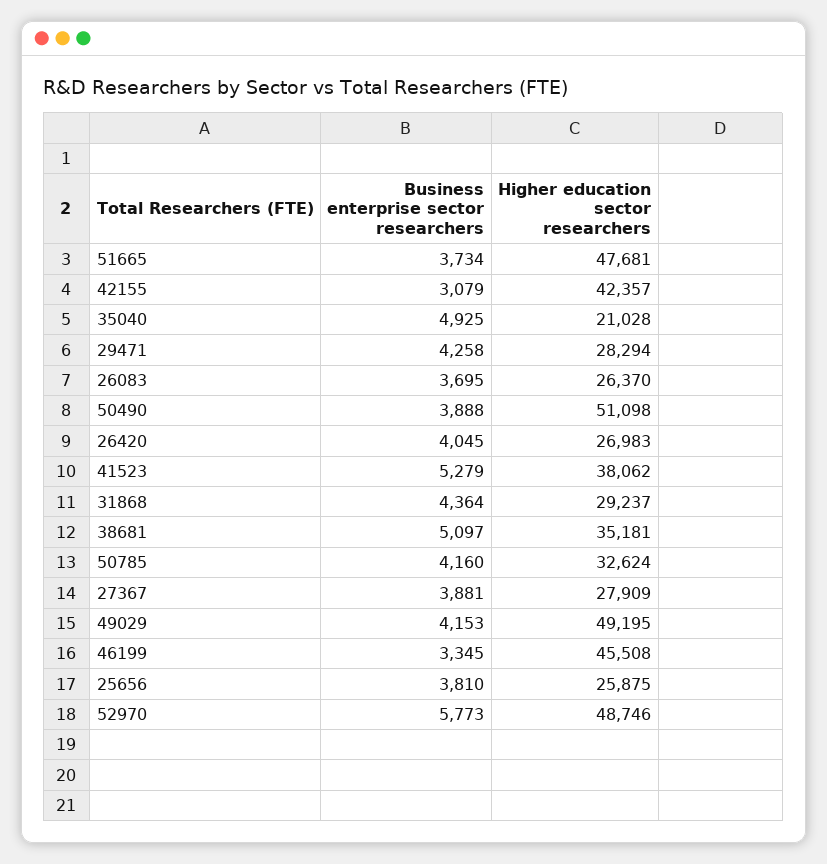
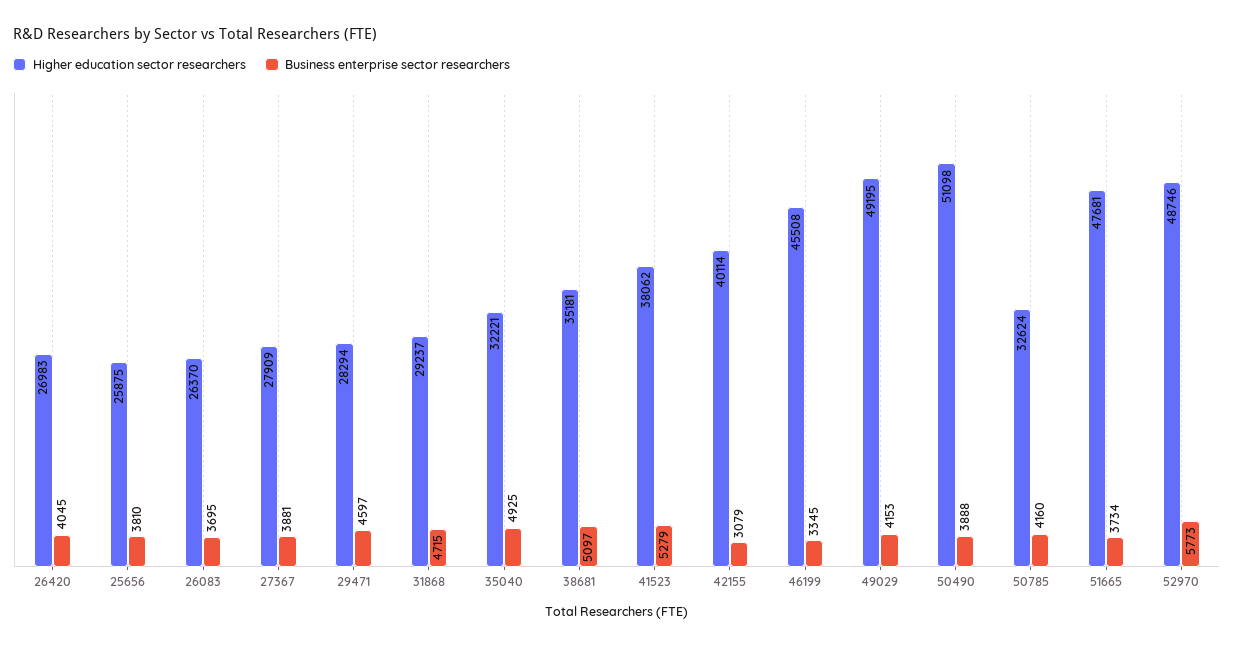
Higher education sector researchers, 42155: 42357 -> 40114
Higher education sector researchers, 35040: 21028 -> 32221
Business enterprise sector researchers, 29471: 4258 -> 4597
Business enterprise sector researchers, 31868: 4364 -> 4715

